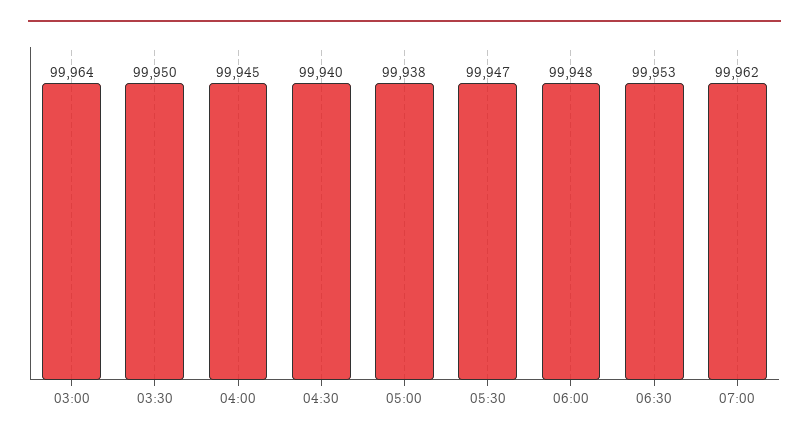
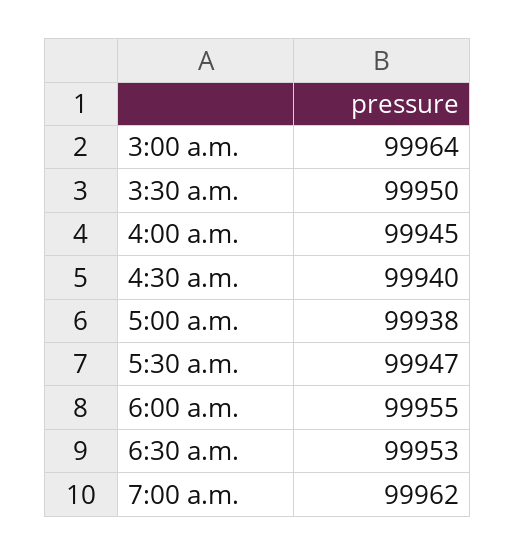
06:00: 99948 -> 99955

